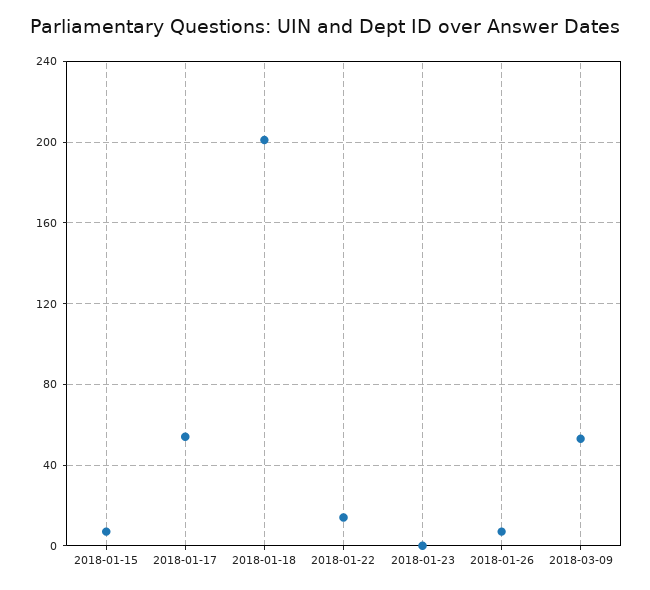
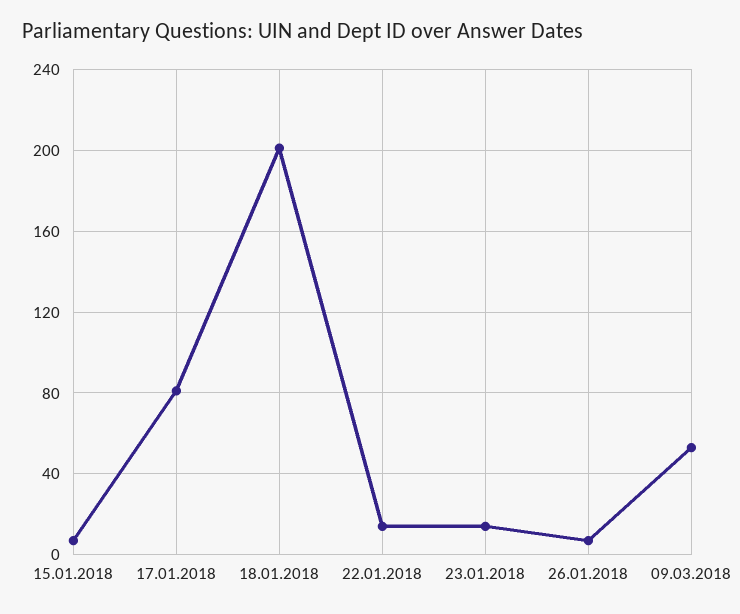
2018-01-17: 55 -> 80
2018-01-23: 0 -> 15

